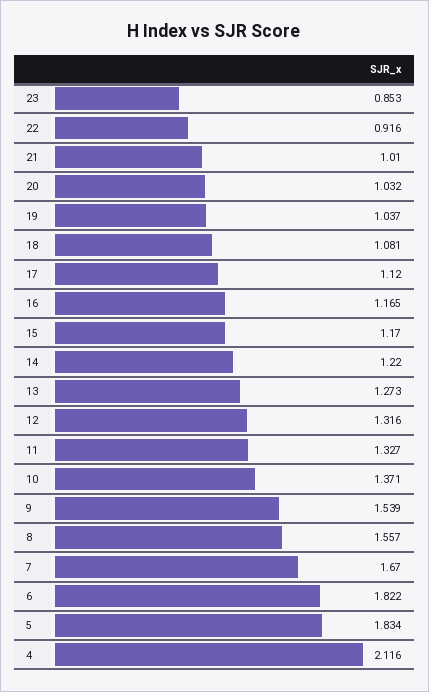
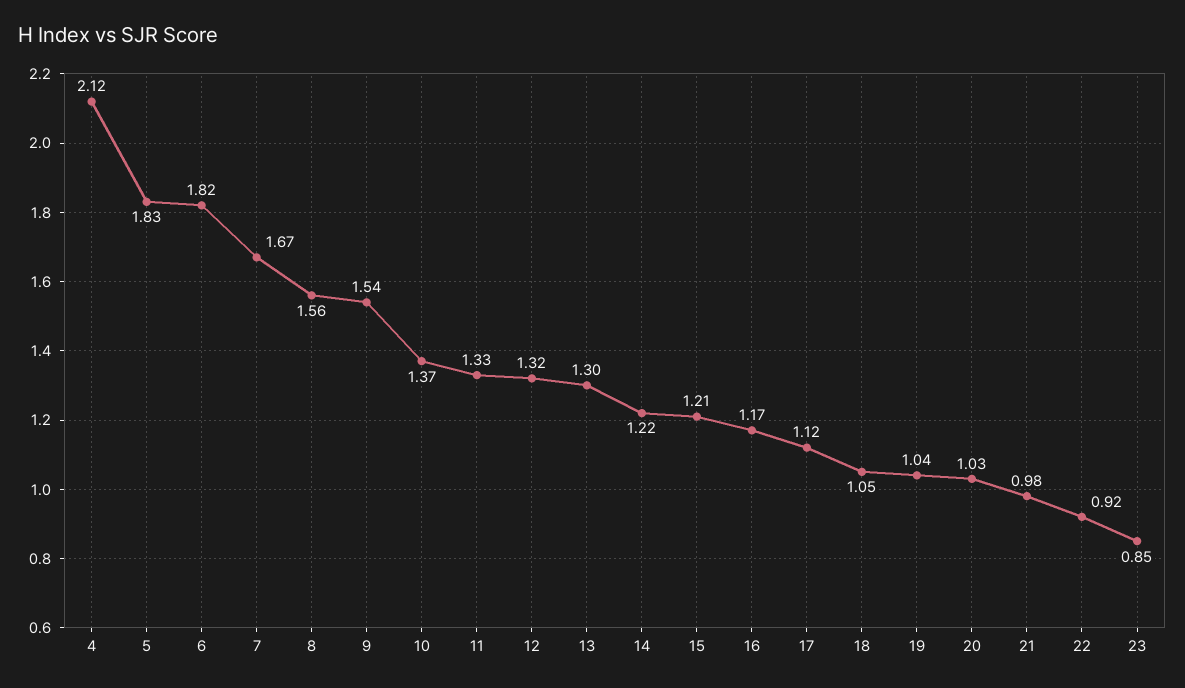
21: 1.01 -> 0.98
18: 1.081 -> 1.05
15: 1.17 -> 1.21
13: 1.273 -> 1.3

